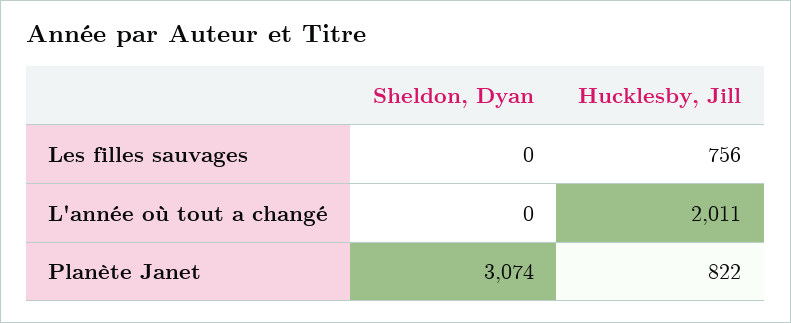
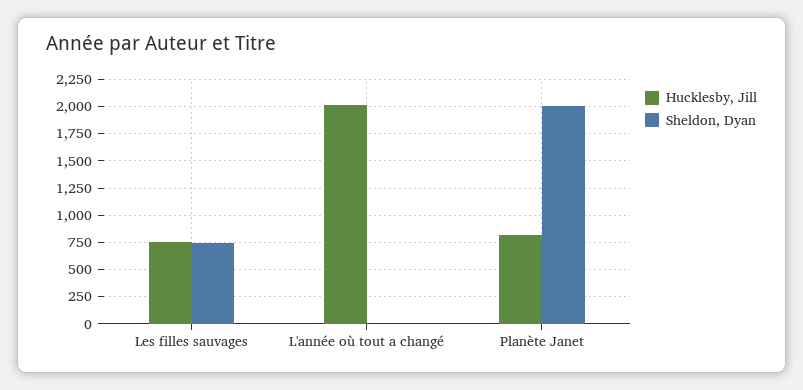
Sheldon, Dyan, Les filles sauvages: 0 -> 750
Sheldon, Dyan, Planète Janet: 3074 -> 2000

